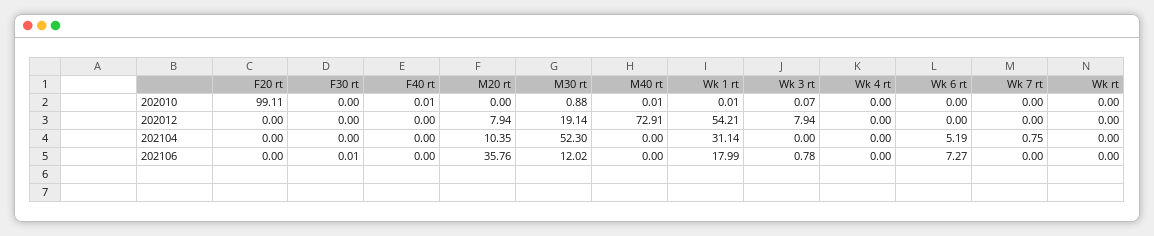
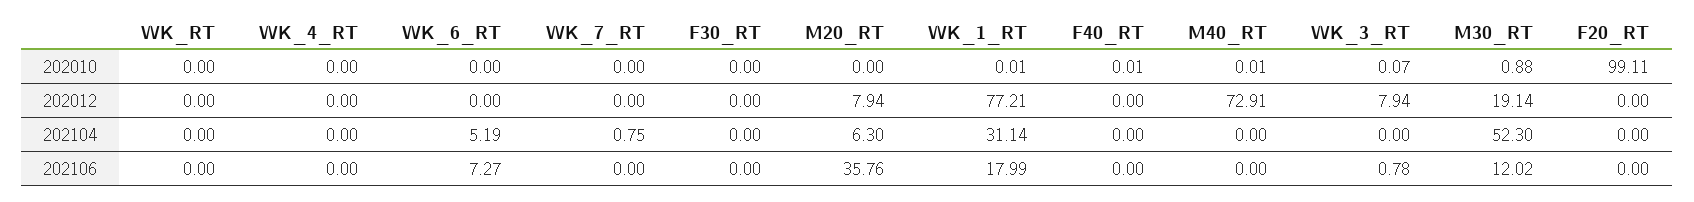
Wk 1 rt, 202012: 54.21 -> 77.21
M20 rt, 202104: 10.35 -> 6.3
F30 rt, 202106: 0.01 -> 0

